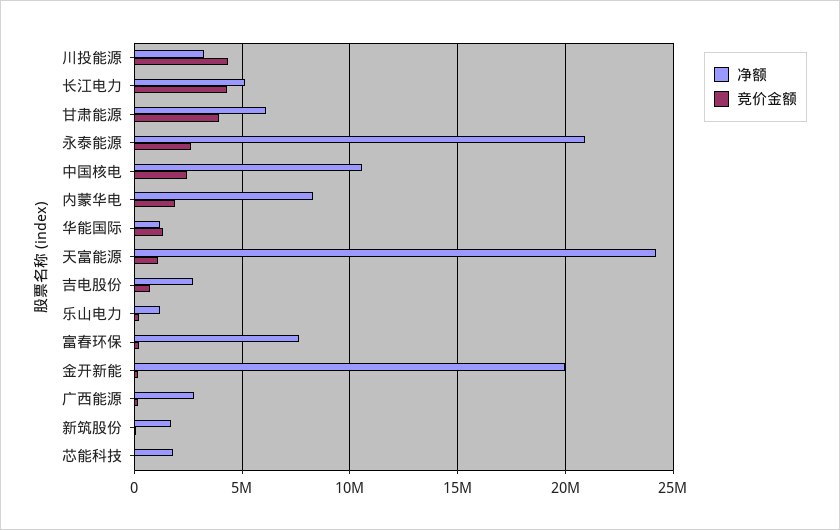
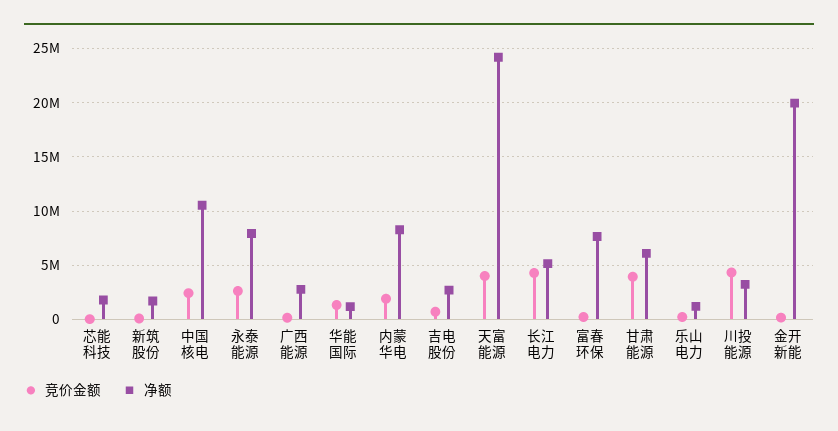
净额, 永泰能源: 21000000 -> 8000000
竞价金额, 天富能源: 1000000 -> 4000000

